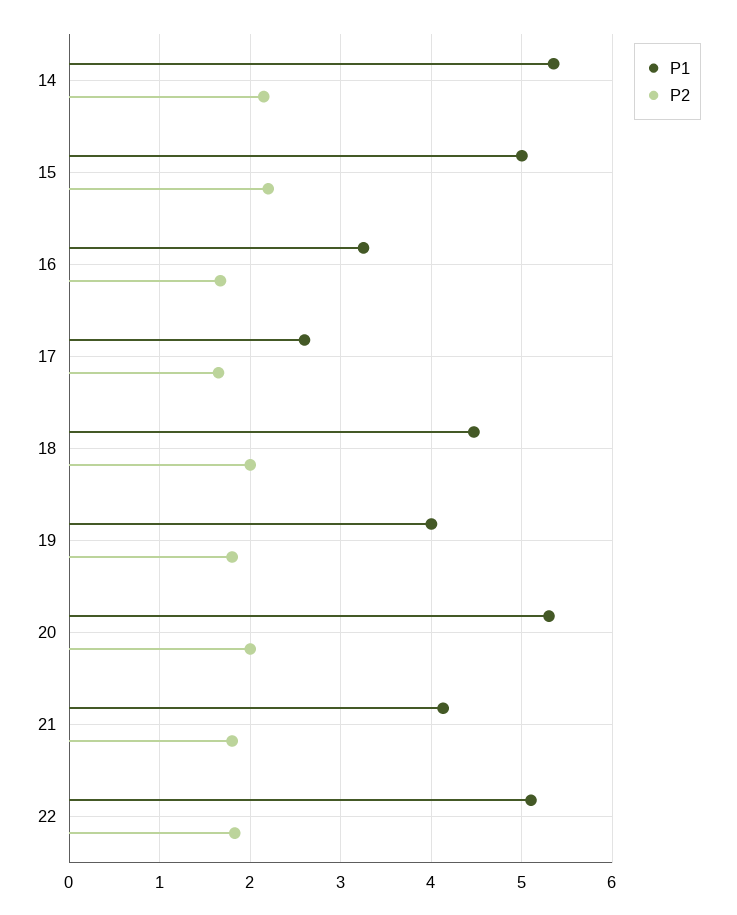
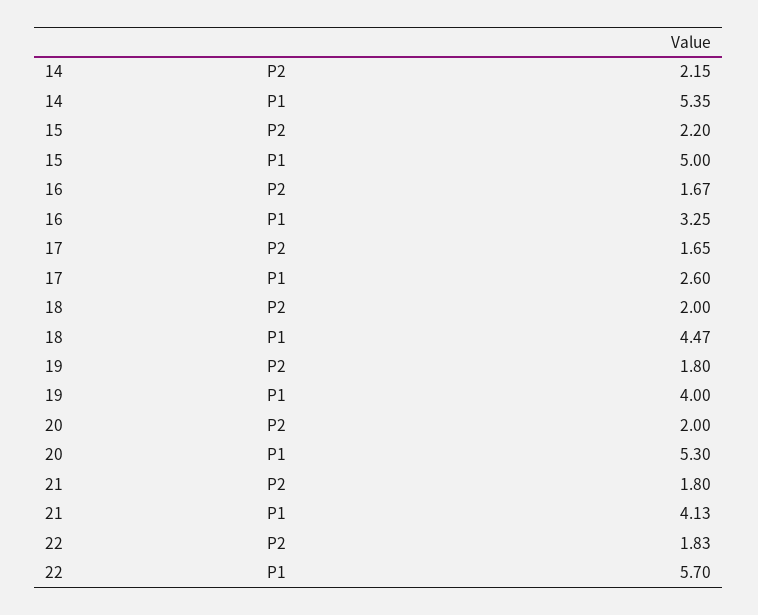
P1, 22: 5.1 -> 5.7

